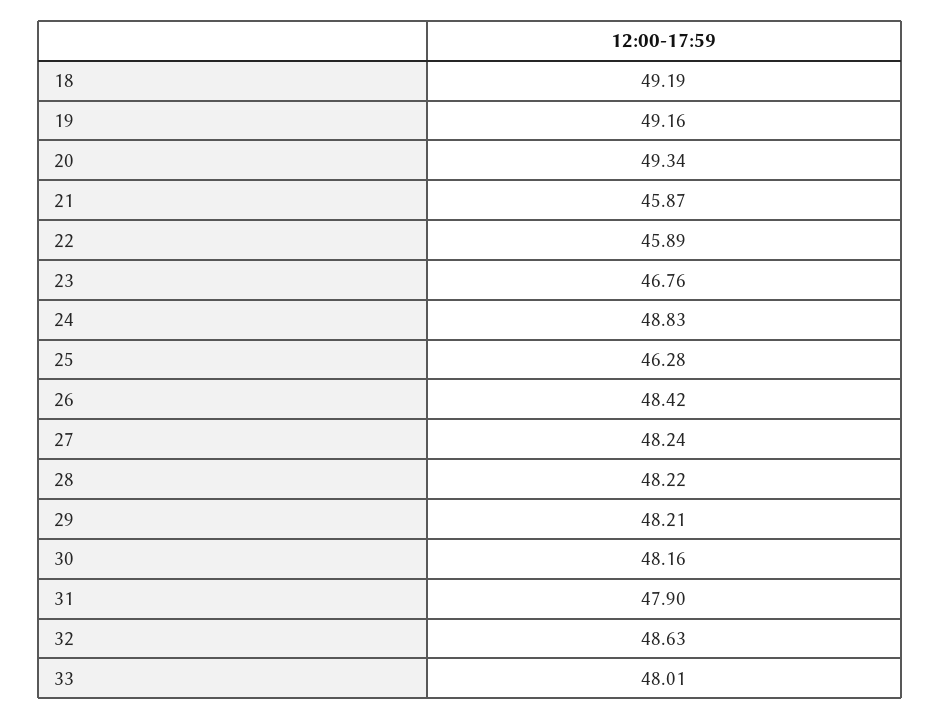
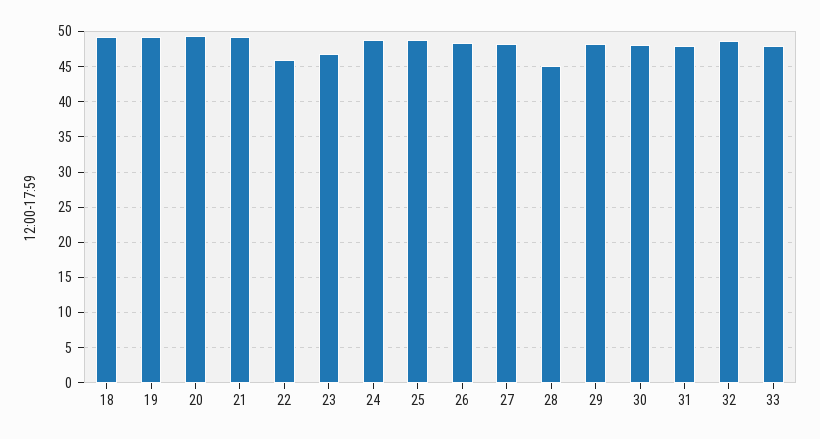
21: 45.87 -> 49
25: 46.28 -> 49
28: 48.22 -> 45

